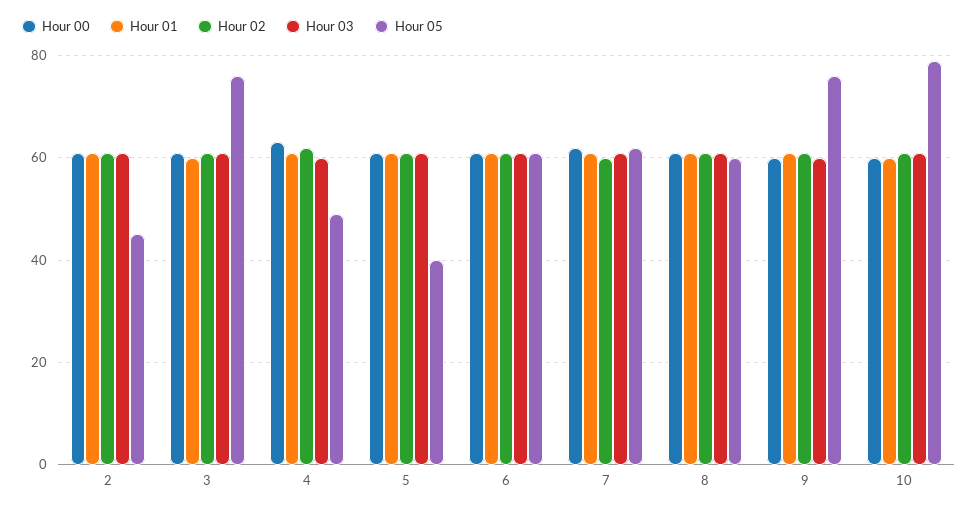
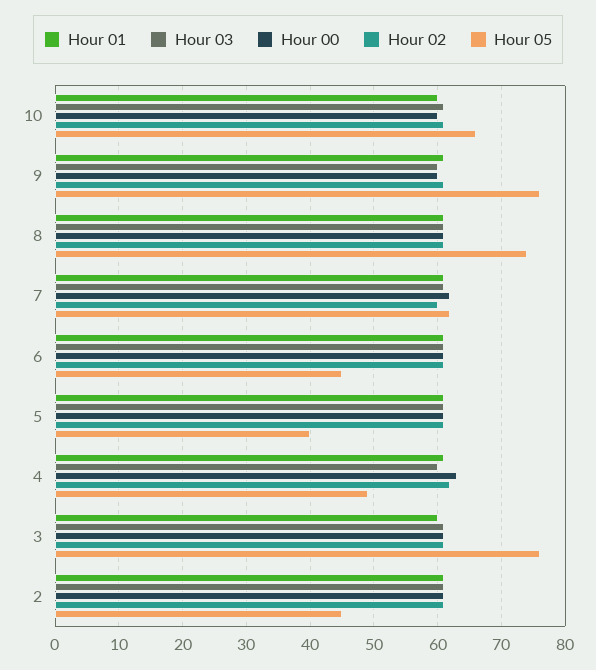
Hour 05, 6: 60 -> 45
Hour 05, 8: 60 -> 74
Hour 05, 10: 80 -> 66

